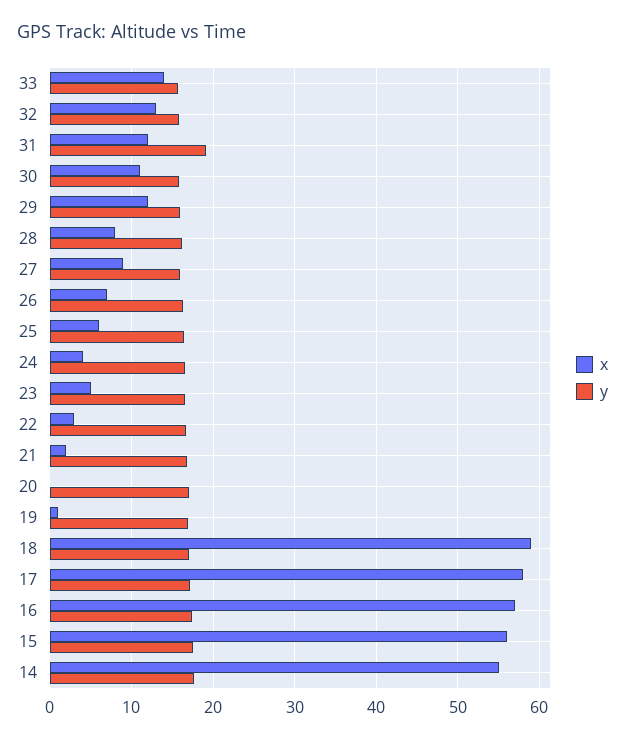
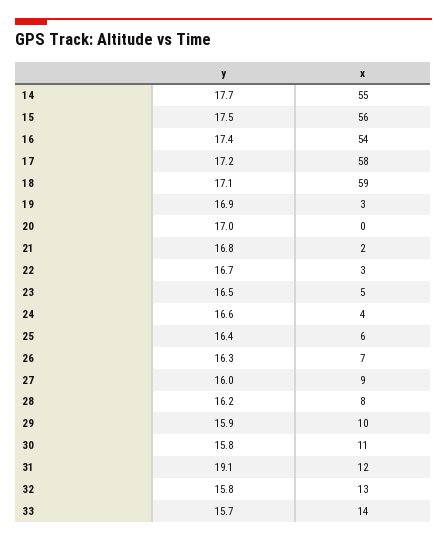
x, 29: 12 -> 10
x, 19: 1 -> 3
x, 16: 57 -> 54

